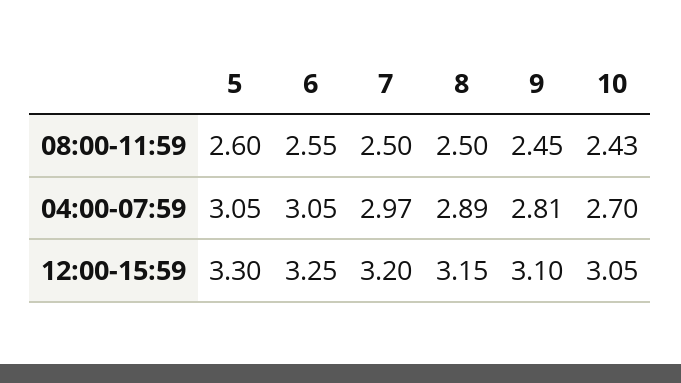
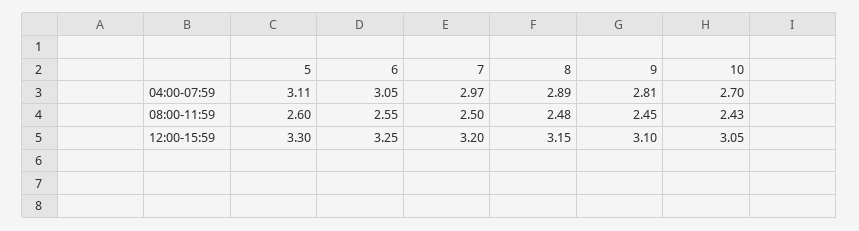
8, 08:00-11:59: 2.5 -> 2.48
5, 04:00-07:59: 3.05 -> 3.11

